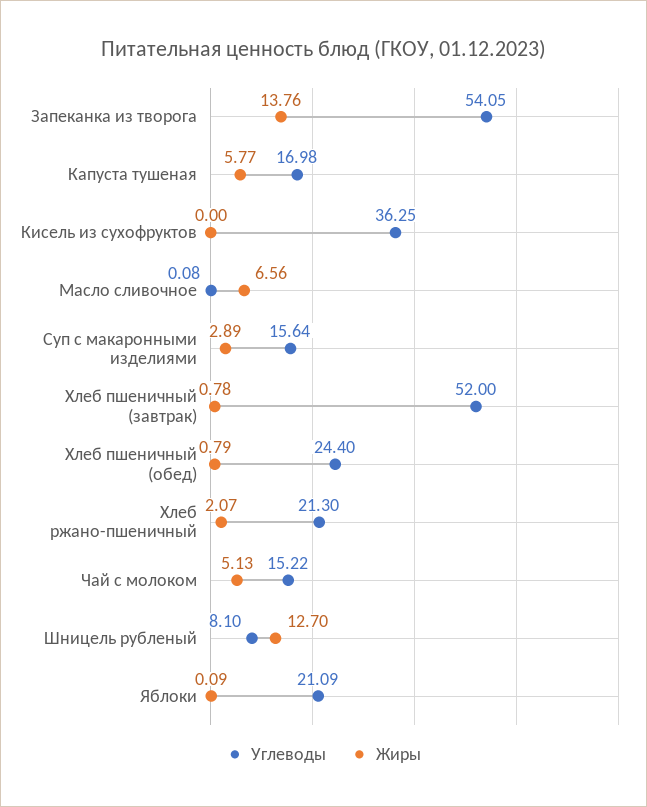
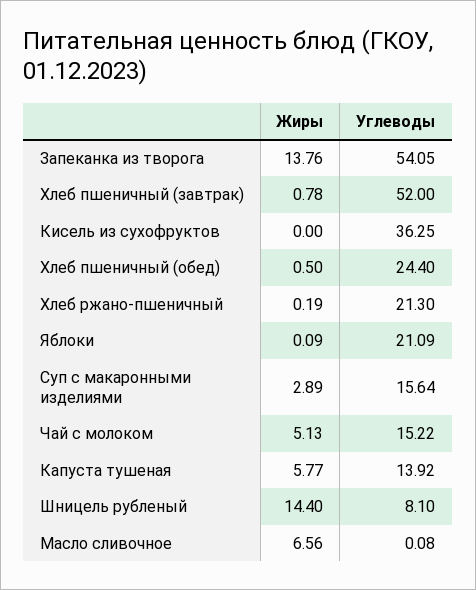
Углеводы, Капуста тушеная: 16.98 -> 13.92
Жиры, Хлеб пшеничный (обед): 0.79 -> 0.5
Жиры, Хлеб ржано-пшеничный: 2.07 -> 0.19
Жиры, Шницель рубленый: 12.7 -> 14.4

